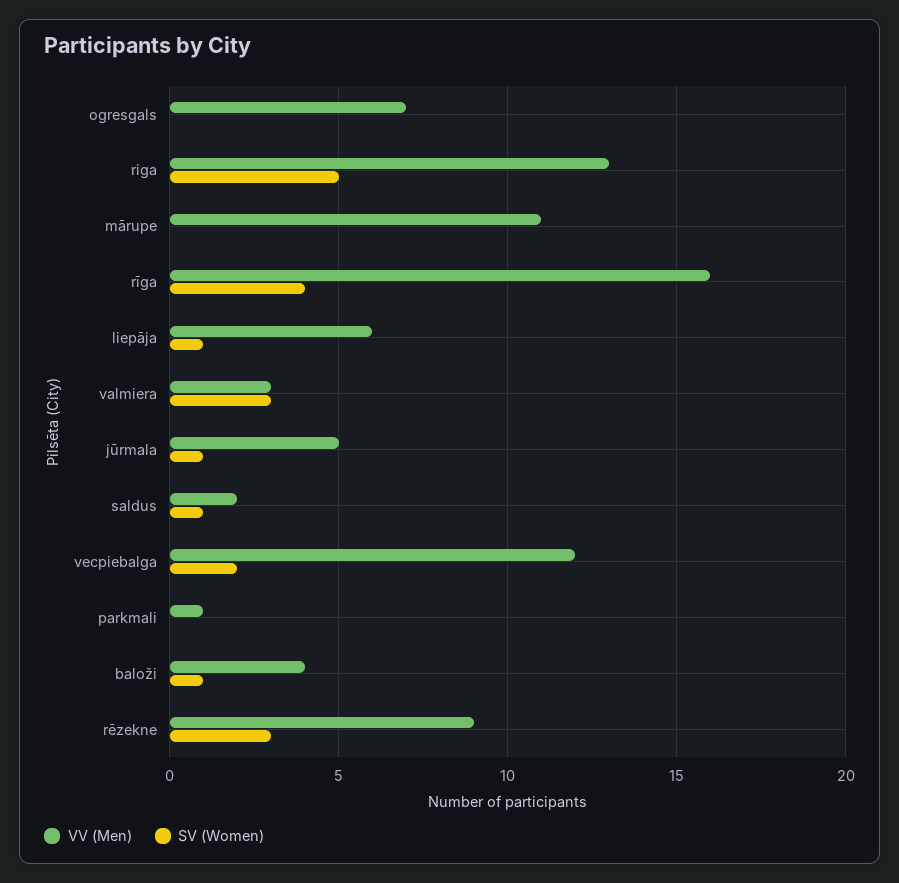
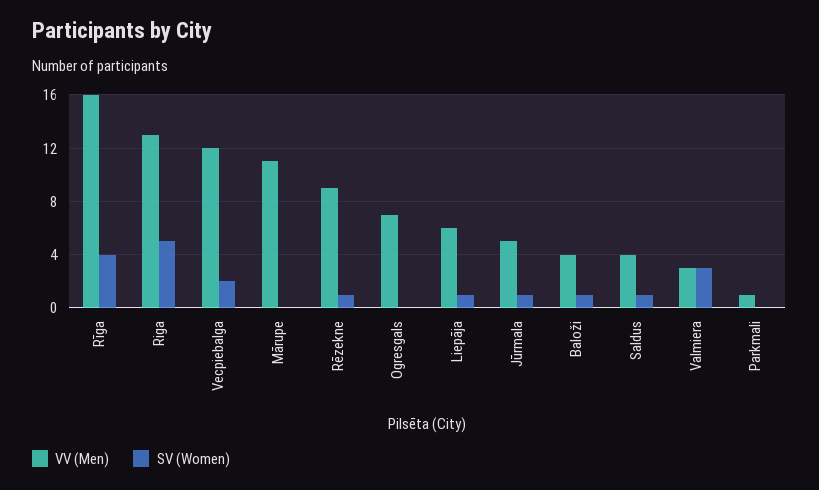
VV (Men), saldus: 2 -> 4
SV (Women), rēzekne: 3 -> 1

